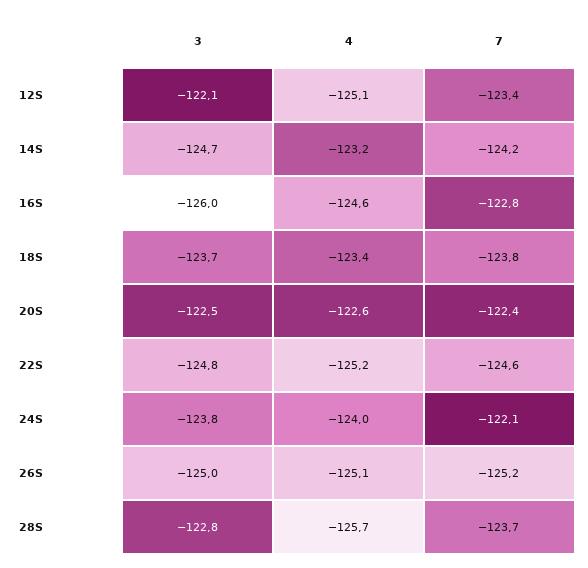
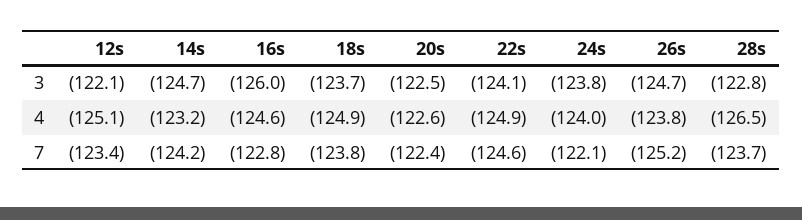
4, 18S: -123.4 -> -124.9
3, 22S: -124.8 -> -124.1
4, 22S: -125.2 -> -124.9
3, 26S: -125 -> -124.7
4, 26S: -125.1 -> -123.8
4, 28S: -125.7 -> -126.5

